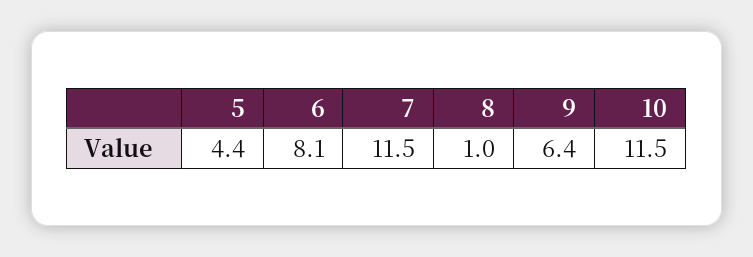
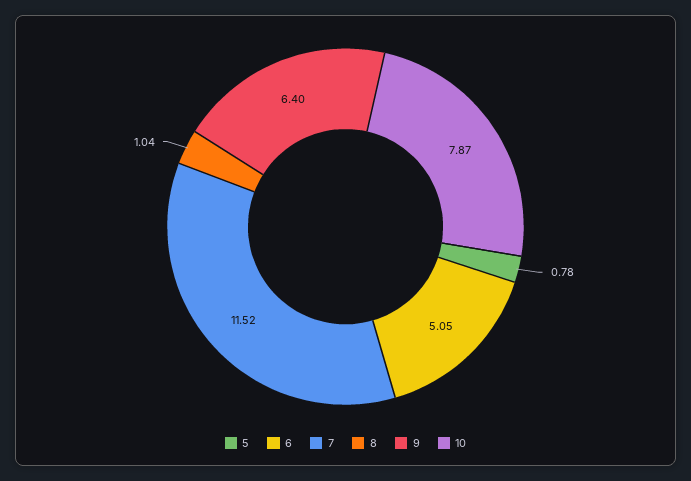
5: 4.4 -> 0.78
6: 8.1 -> 5.05
10: 11.5 -> 7.87

